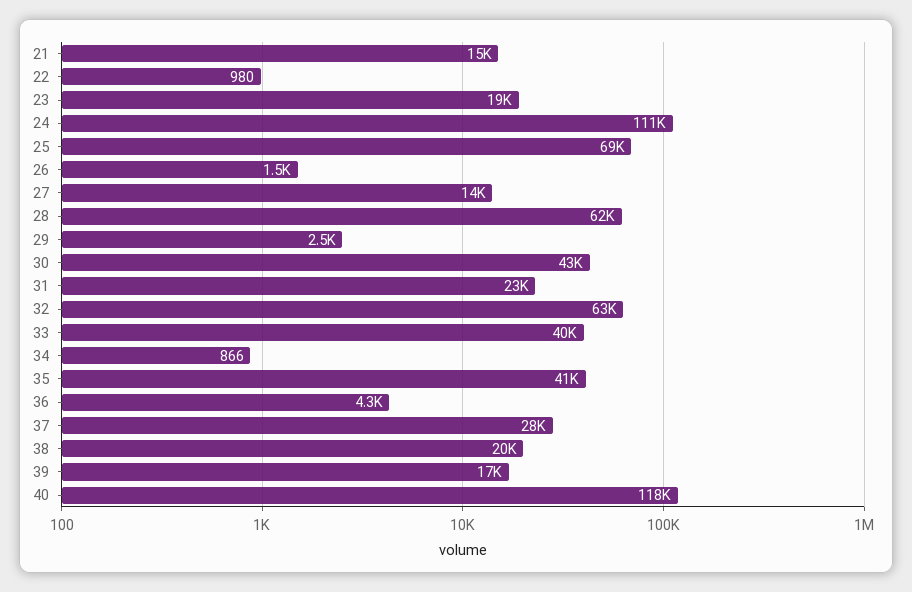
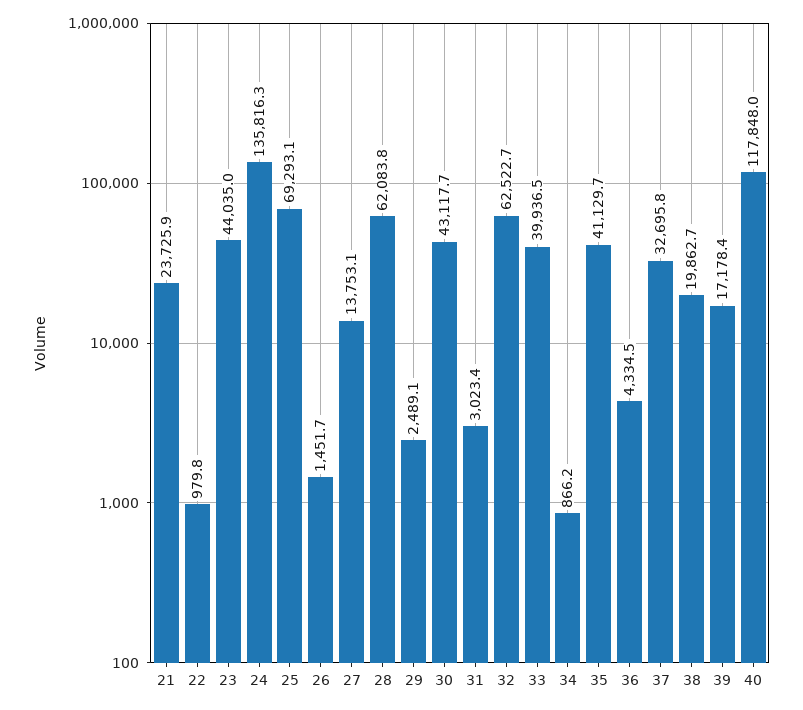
21: 15000 -> 23725.9
23: 19000 -> 44035
24: 111000 -> 135816.3
31: 23000 -> 3023.4
37: 28000 -> 32695.8

